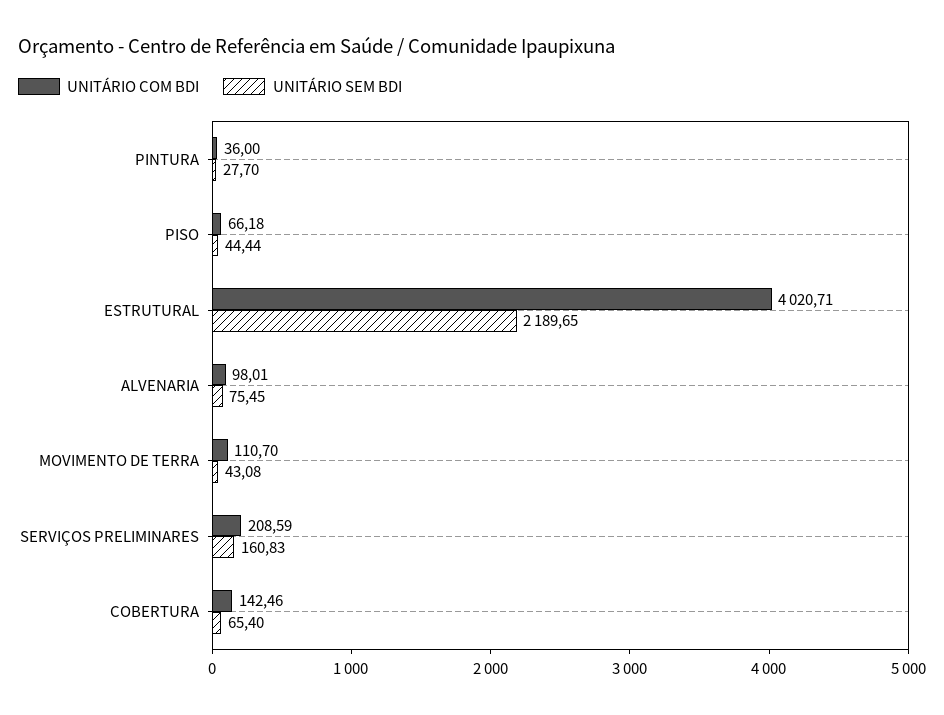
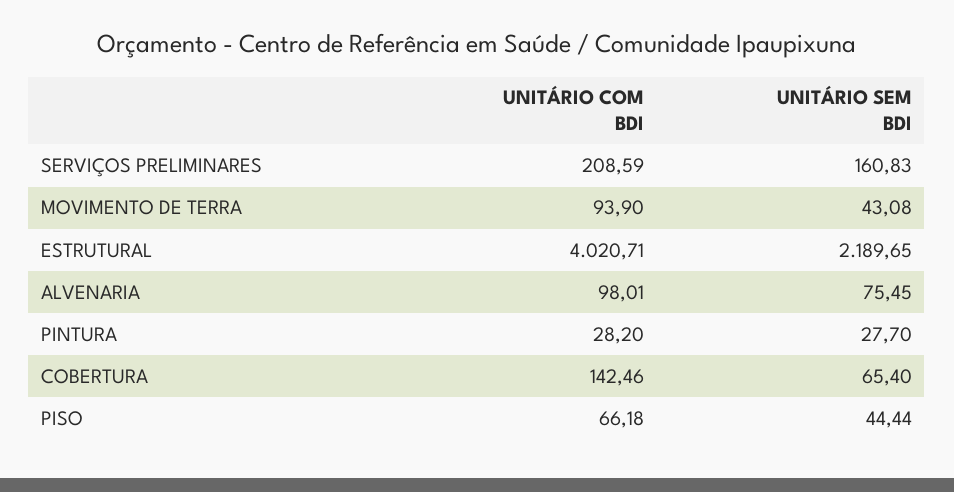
UNITÁRIO COM BDI, PINTURA: 36 -> 28.2
UNITÁRIO COM BDI, MOVIMENTO DE TERRA: 110.7 -> 93.9

